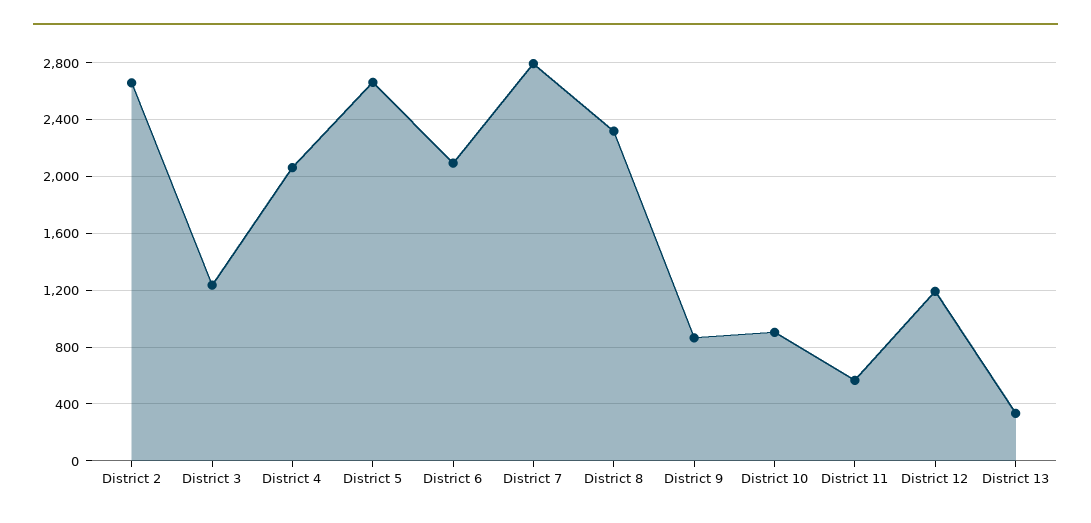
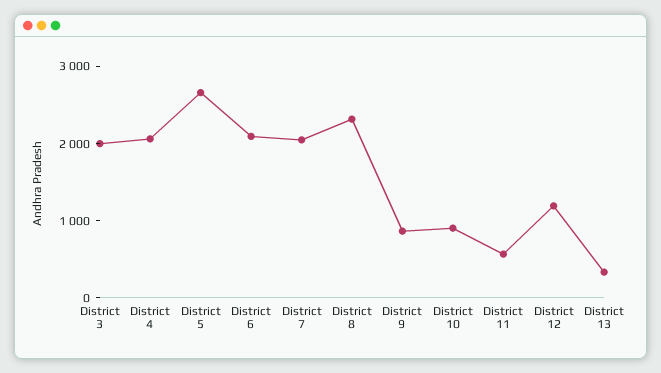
District 2: 2650 -> none
District 3: 1250 -> 2000
District 7: 2800 -> 2000

